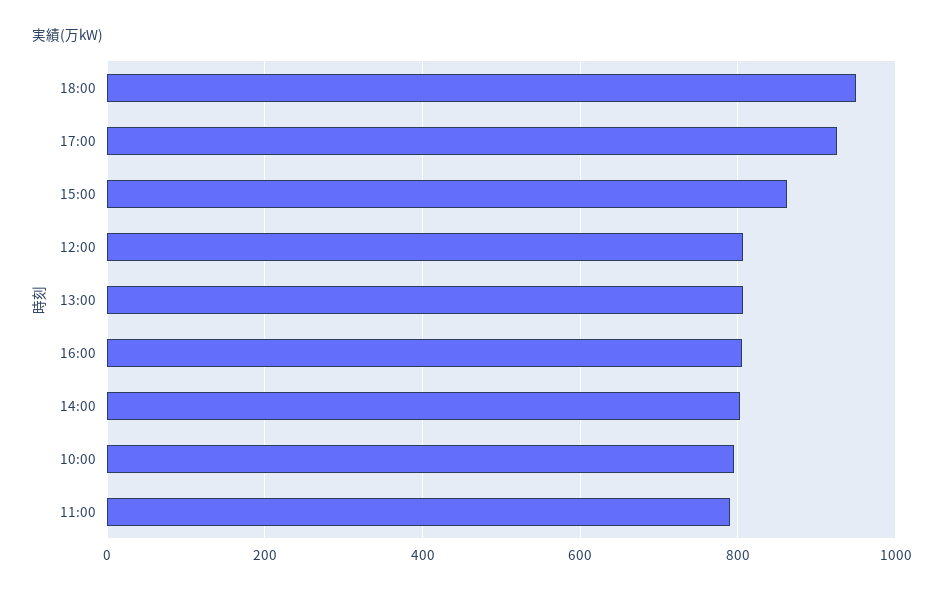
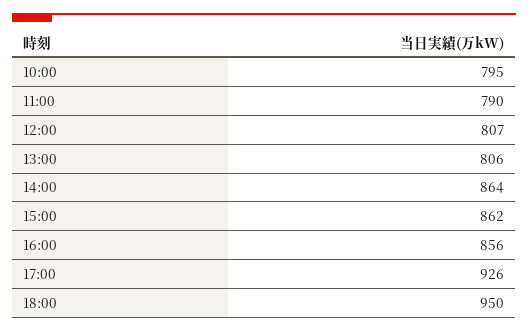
16:00: 800 -> 856
14:00: 800 -> 864

